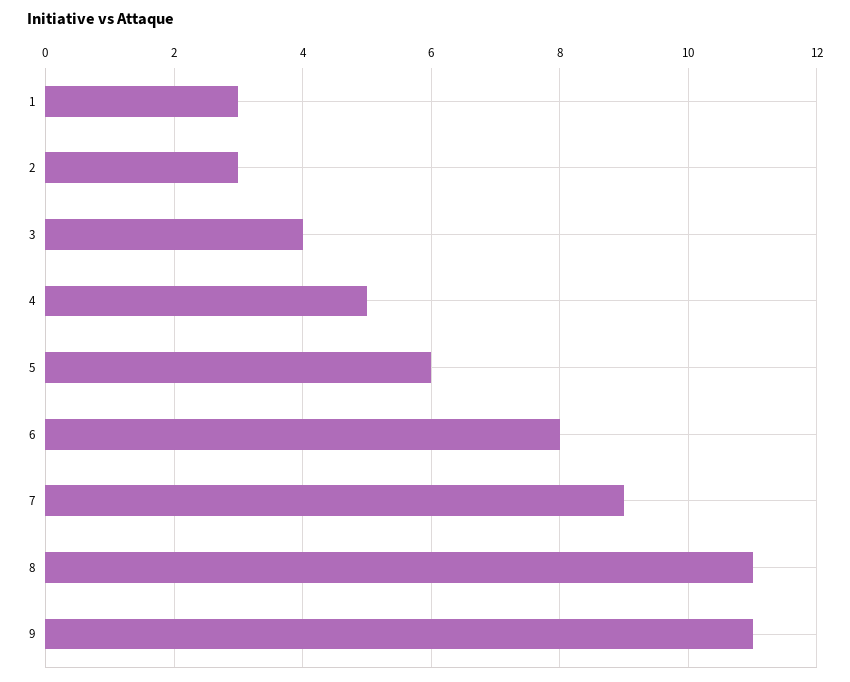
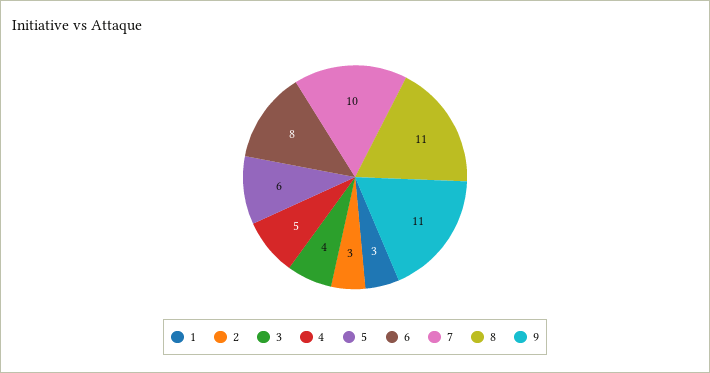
7: 9 -> 10

